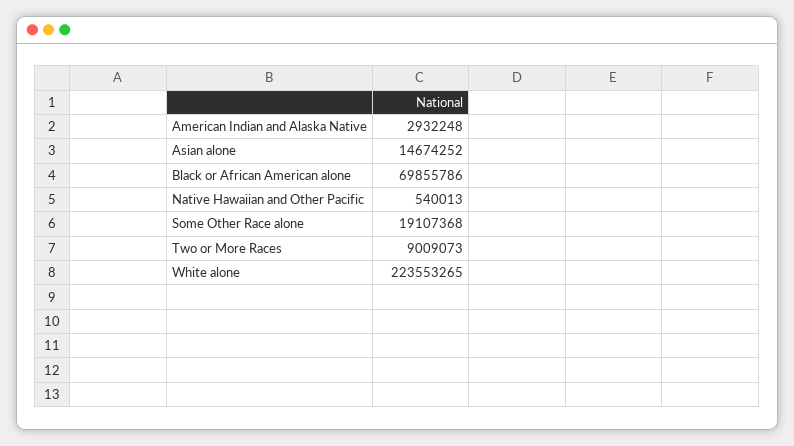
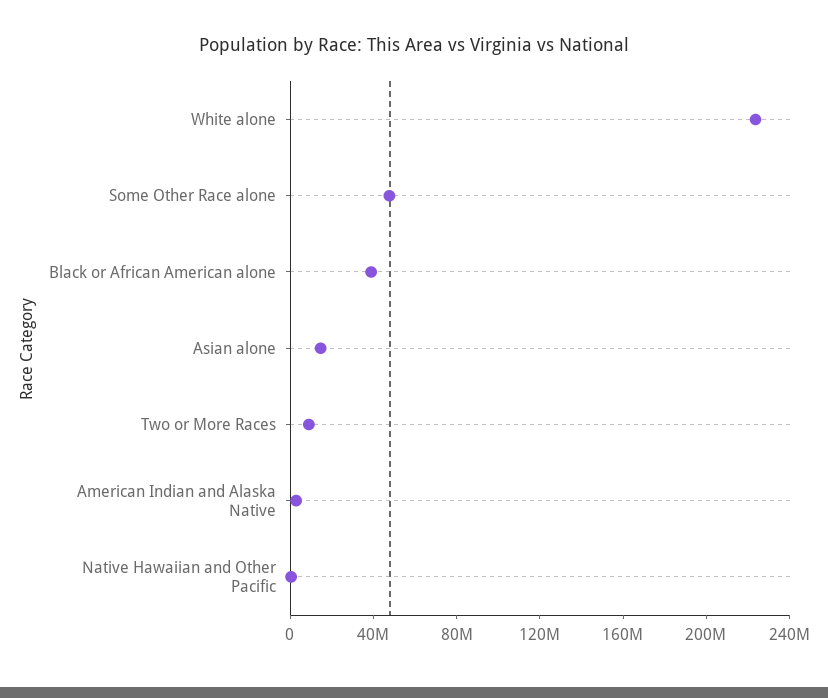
Black or African American alone: 69855786 -> 40000000
Some Other Race alone: 19107368 -> 50000000

